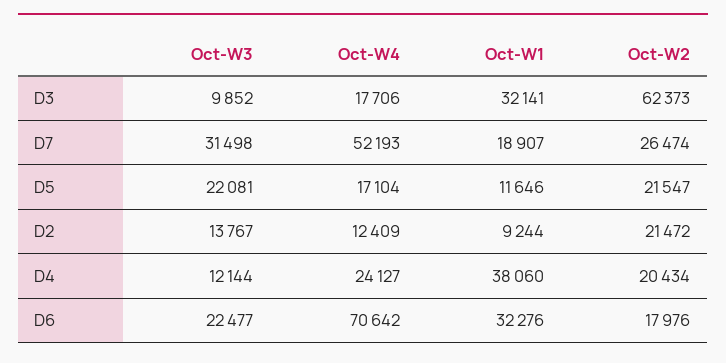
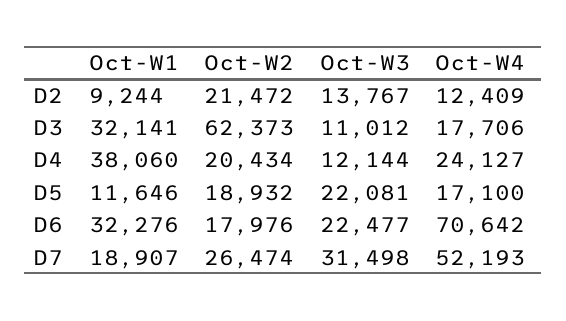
Oct-W3, D3: 9852 -> 11012
Oct-W4, D5: 17104 -> 17100
Oct-W2, D5: 21547 -> 18932

